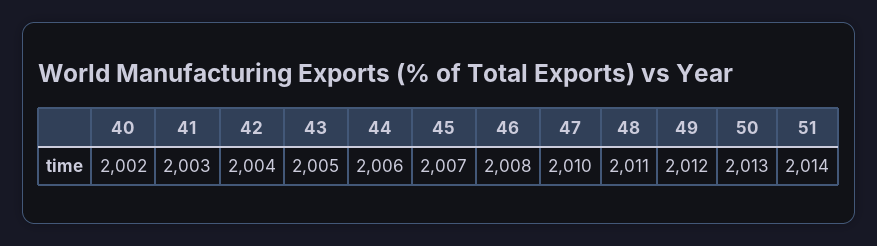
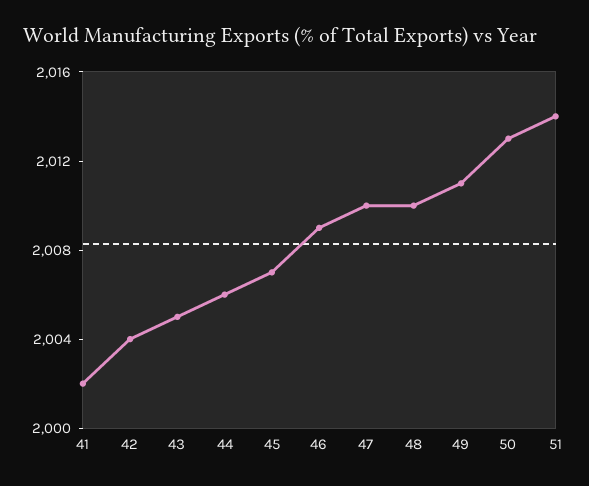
40: 2002 -> none
41: 2003 -> 2002
46: 2008 -> 2009
48: 2011 -> 2010
49: 2012 -> 2011

